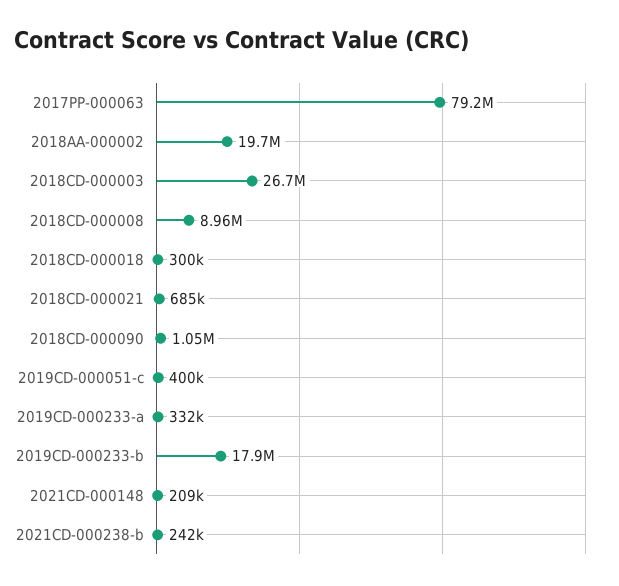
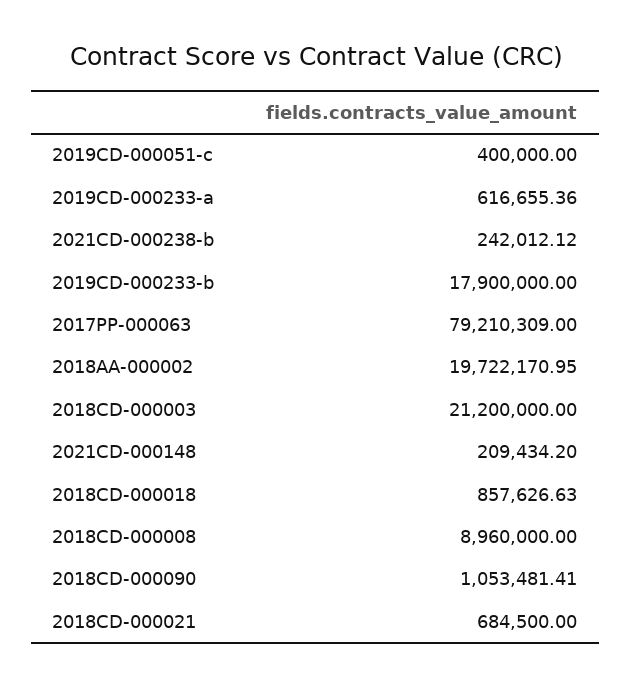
2018CD-000003: 26700000 -> 21200000
2018CD-000018: 300000 -> 857626.63
2019CD-000233-a: 332000 -> 616655.36

